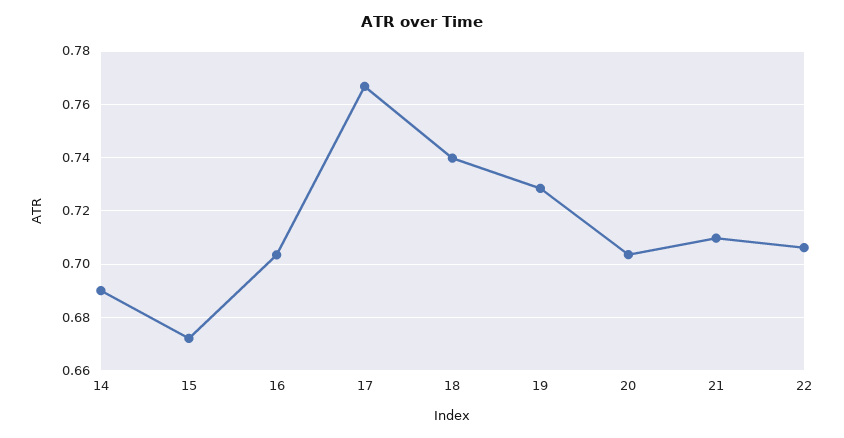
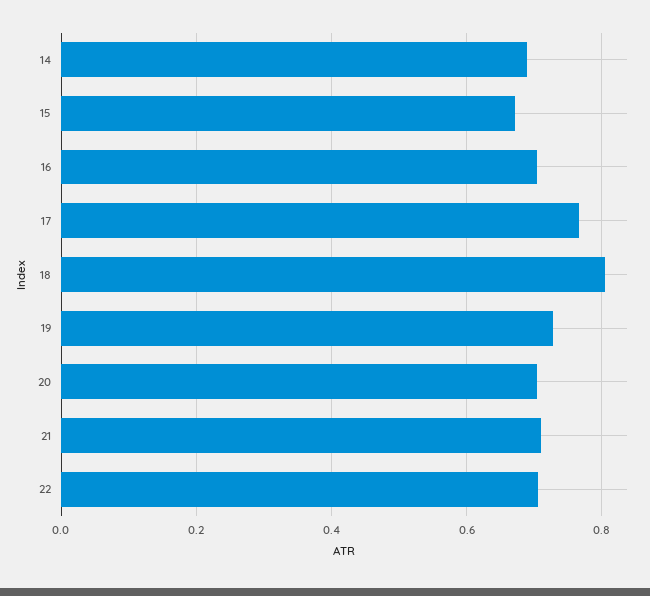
18: 0.74 -> 0.8

